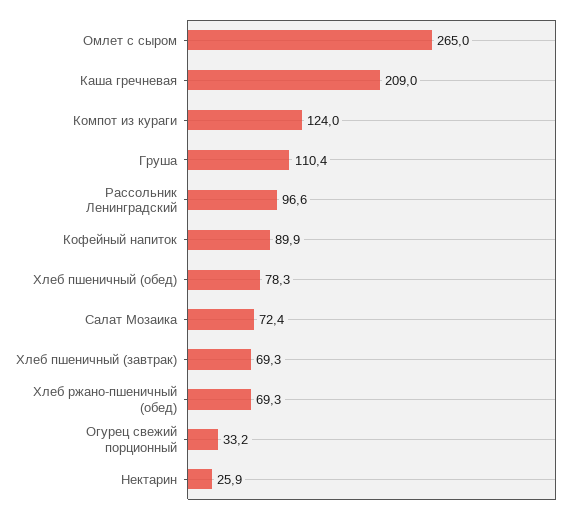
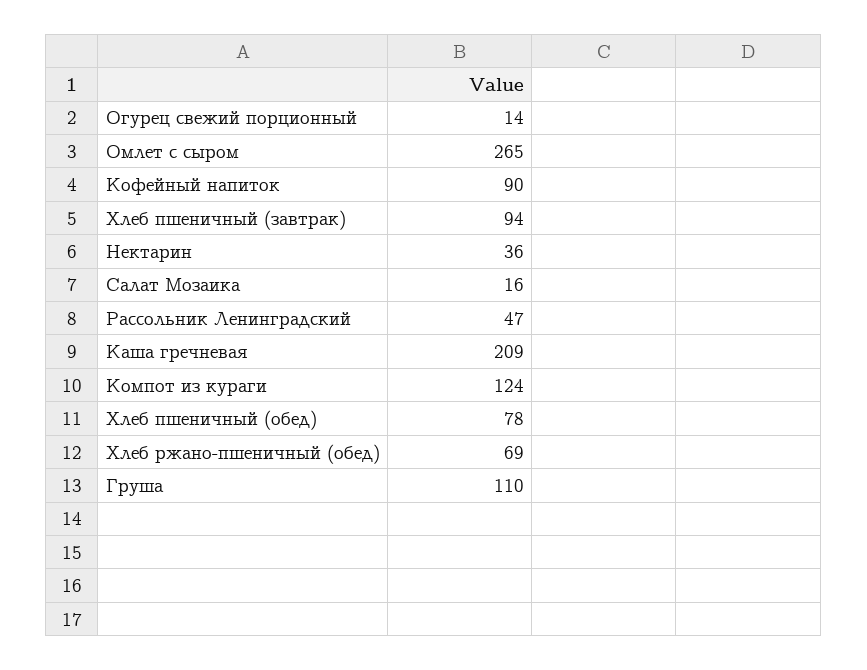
Рассольник Ленинградский: 96.6 -> 47
Салат Мозаика: 72.4 -> 16
Хлеб пшеничный (завтрак): 69.3 -> 94
Огурец свежий порционный: 33.2 -> 14
Нектарин: 25.9 -> 36

